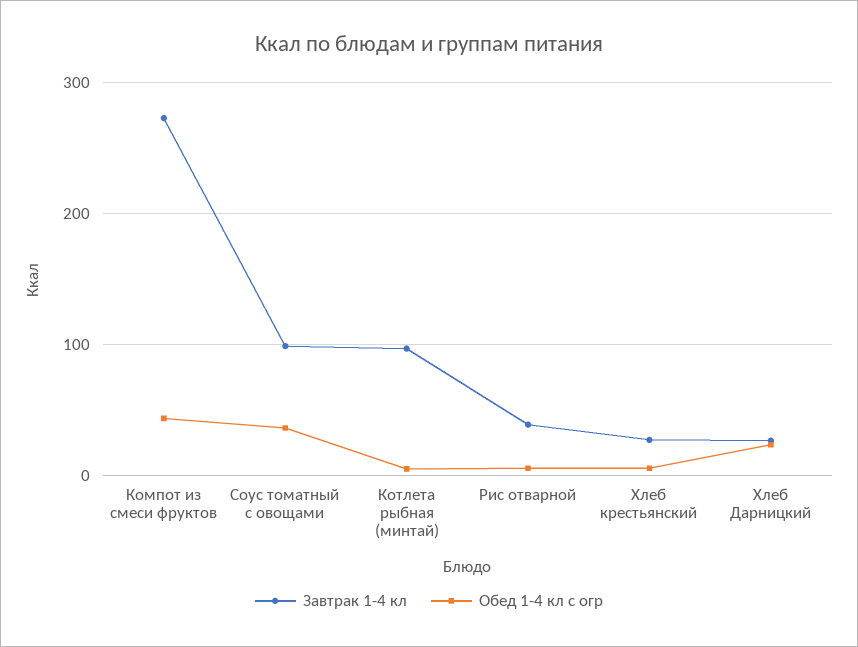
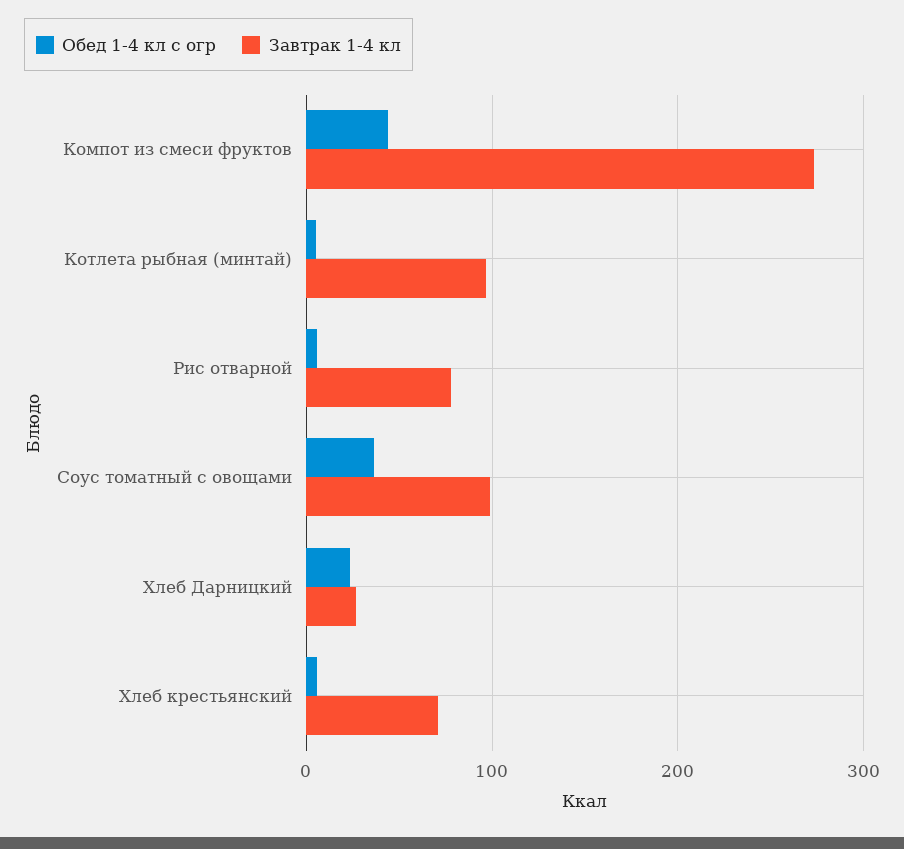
Завтрак 1-4 кл, Рис отварной: 40 -> 80
Завтрак 1-4 кл, Хлеб крестьянский: 30 -> 70

